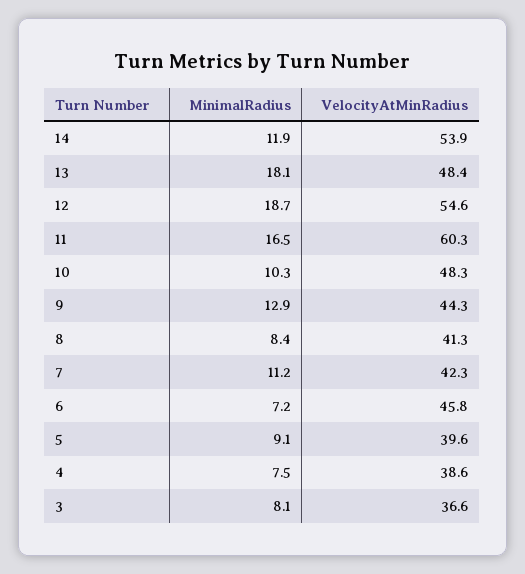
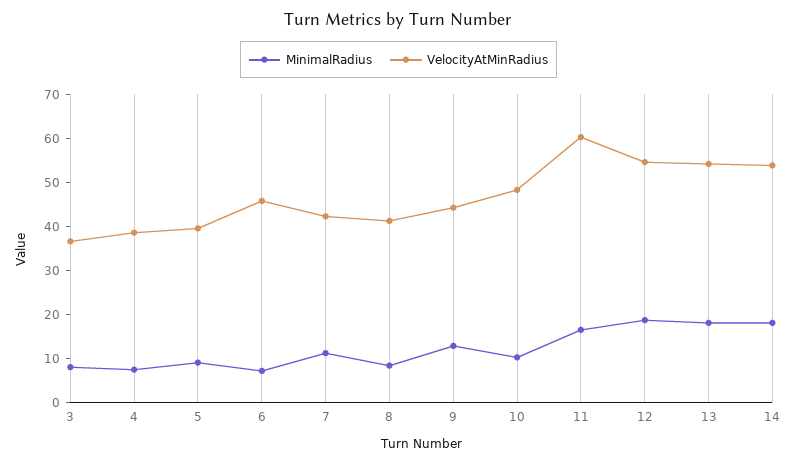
MinimalRadius, 14: 11.9 -> 18
VelocityAtMinRadius, 13: 48.4 -> 54

